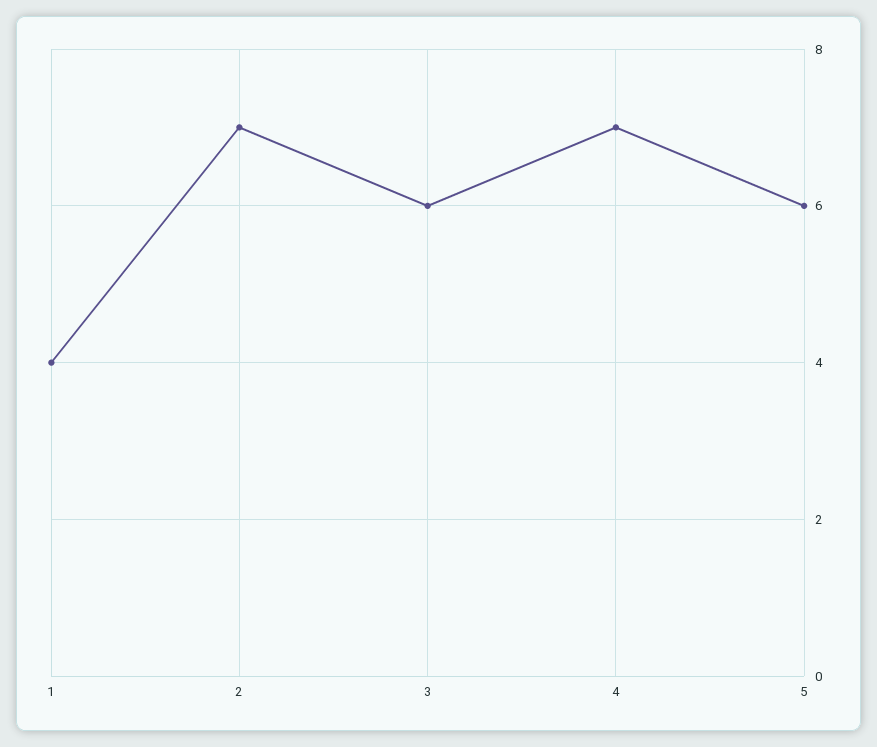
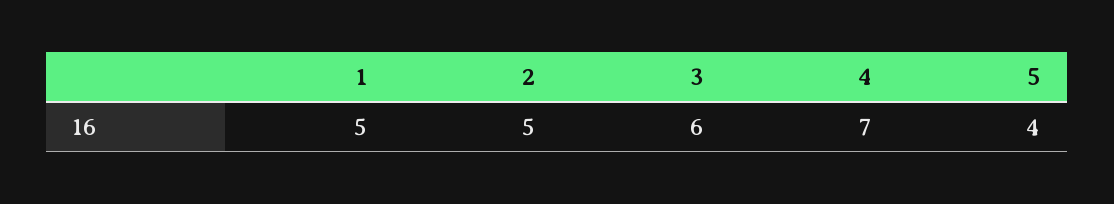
1: 4 -> 5
2: 7 -> 5
5: 6 -> 4

